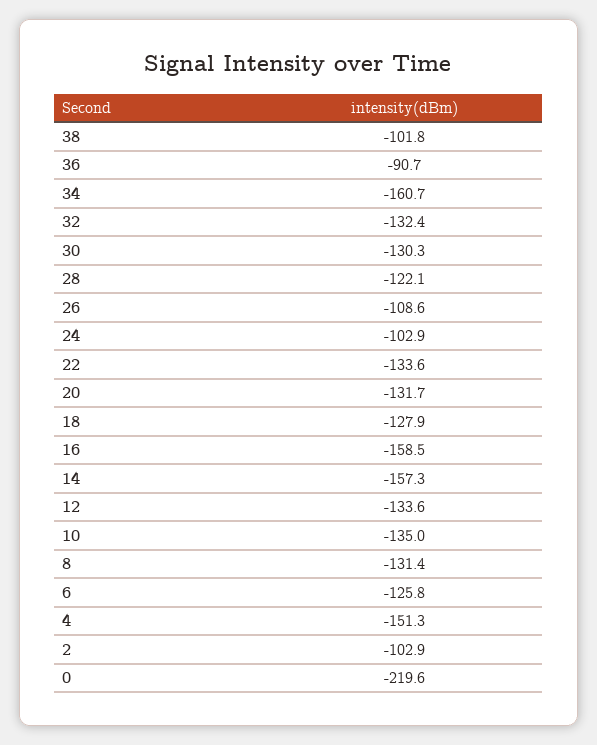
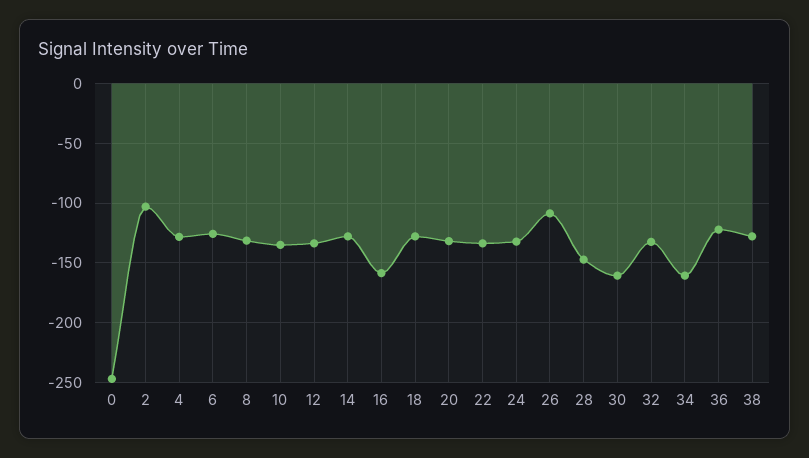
38: -101.8 -> -130
36: -90.7 -> -120
30: -130.3 -> -160
28: -122.1 -> -150
24: -102.9 -> -130
14: -157.3 -> -130
4: -151.3 -> -130
0: -219.6 -> -250

